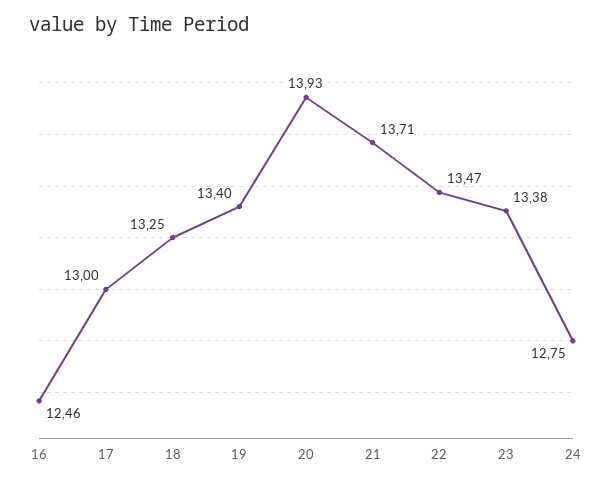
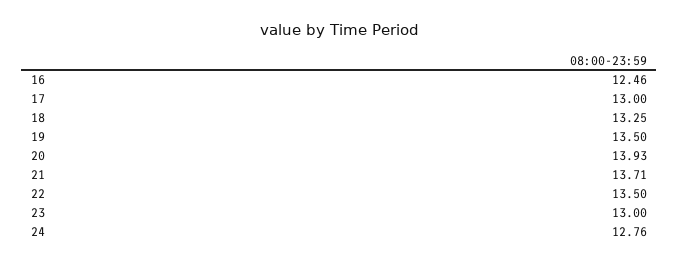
19: 13.4 -> 13.5
22: 13.47 -> 13.5
23: 13.38 -> 13
24: 12.75 -> 12.76

